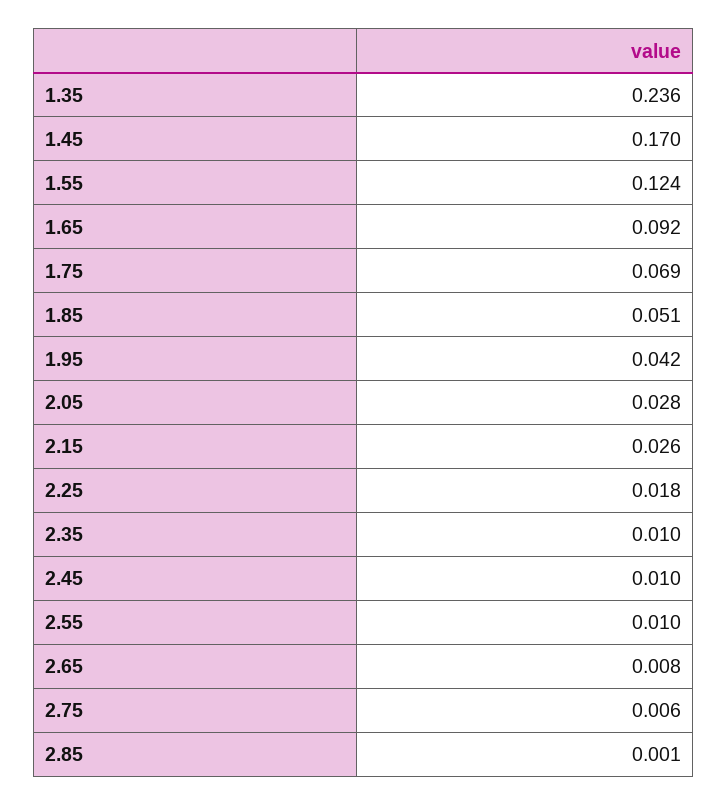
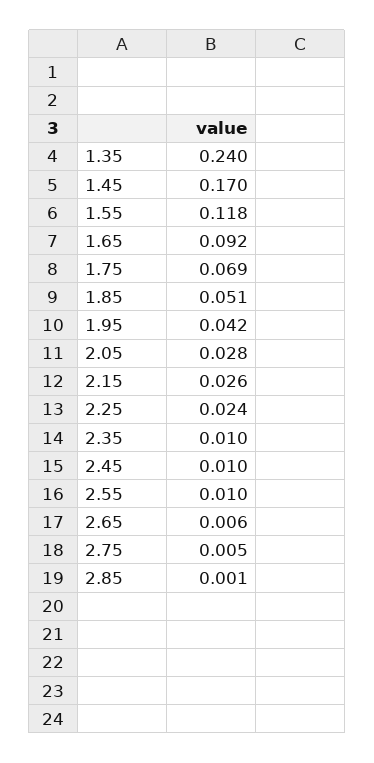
1.35: 0.236 -> 0.24
1.55: 0.124 -> 0.118
2.25: 0.018 -> 0.024
2.65: 0.008 -> 0.006
2.75: 0.006 -> 0.005

